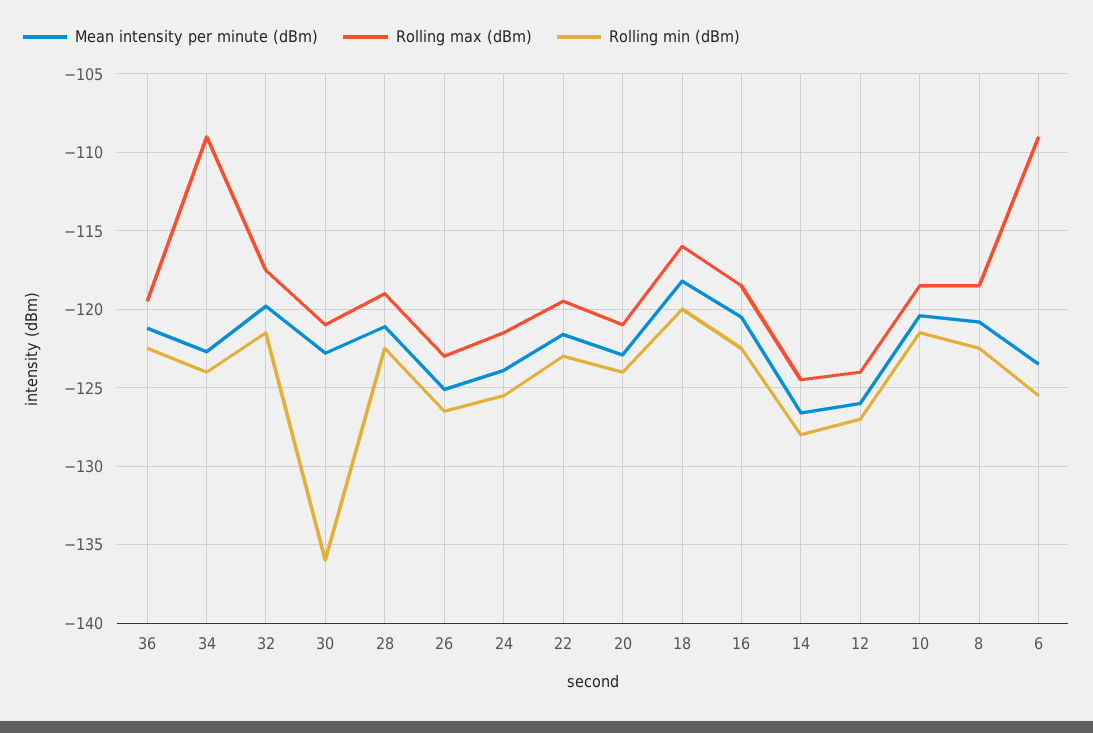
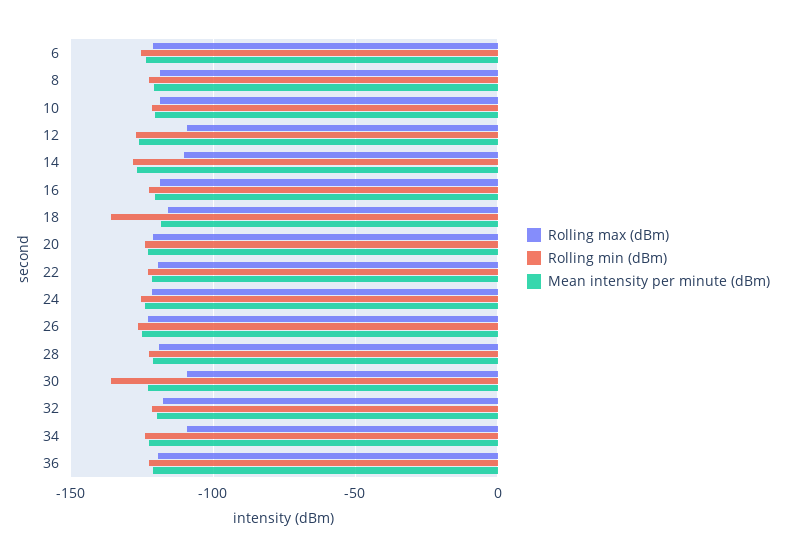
Rolling max (dBm), 30: -121 -> -110
Rolling min (dBm), 18: -120 -> -135
Rolling max (dBm), 14: -124.5 -> -110
Rolling max (dBm), 12: -124 -> -110
Rolling max (dBm), 6: -109 -> -120

